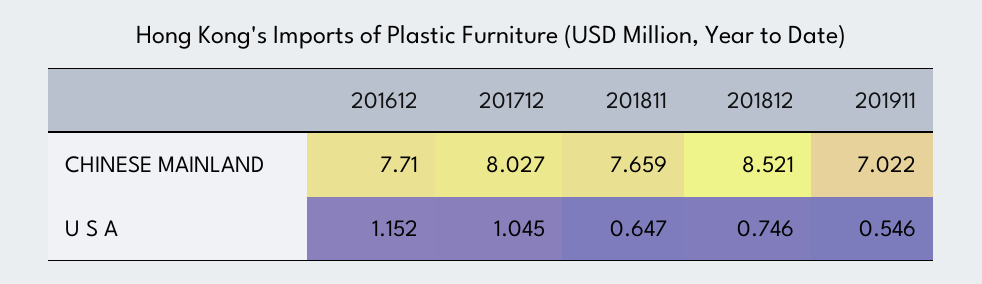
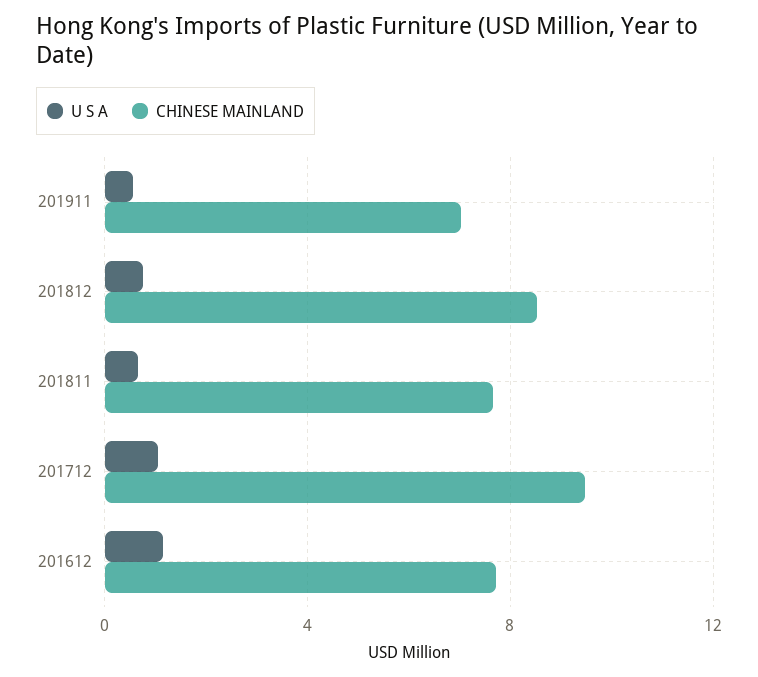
CHINESE MAINLAND, 201712: 8.027 -> 9.5

